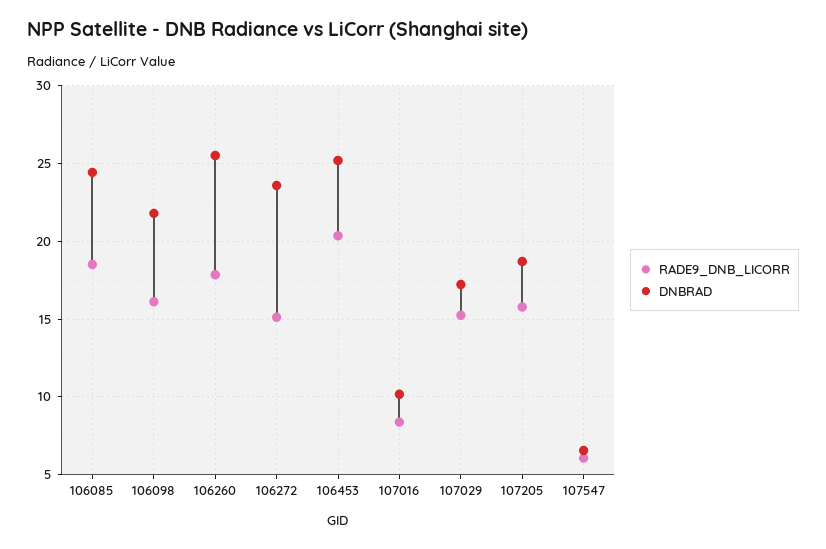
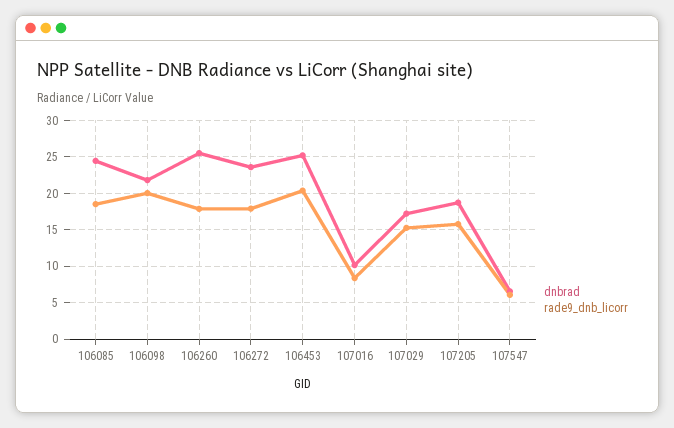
RADE9_DNB_LICORR, 106098: 16 -> 20
RADE9_DNB_LICORR, 106272: 15 -> 18

